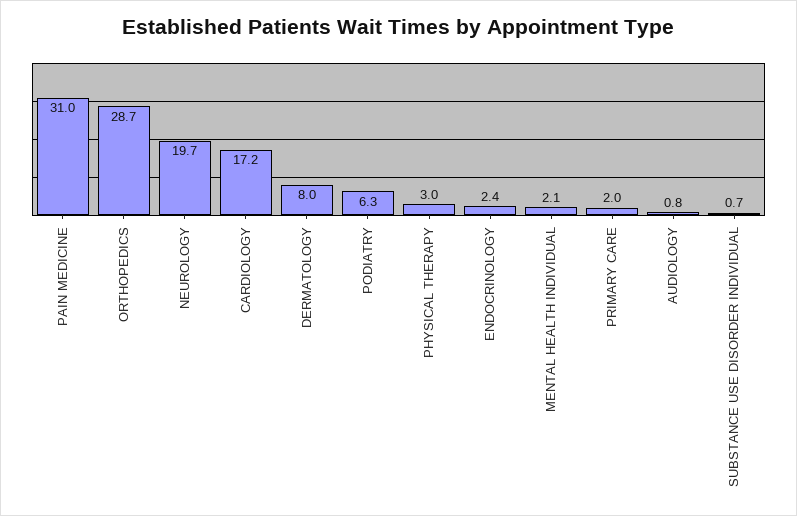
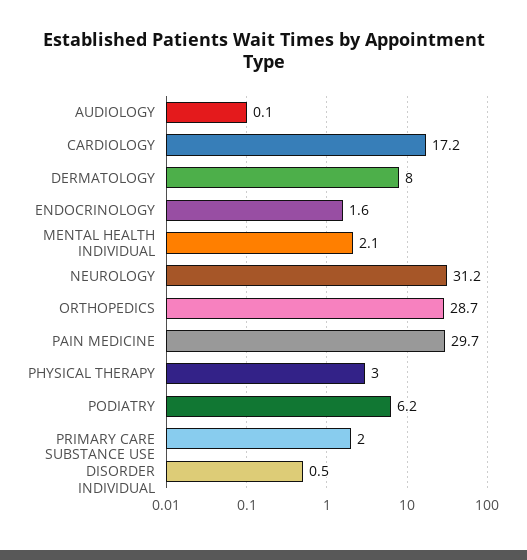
PAIN MEDICINE: 31 -> 29.7
NEUROLOGY: 19.7 -> 31.2
PODIATRY: 6.3 -> 6.2
ENDOCRINOLOGY: 2.4 -> 1.6
AUDIOLOGY: 0.8 -> 0.1
SUBSTANCE USE DISORDER INDIVIDUAL: 0.7 -> 0.5

